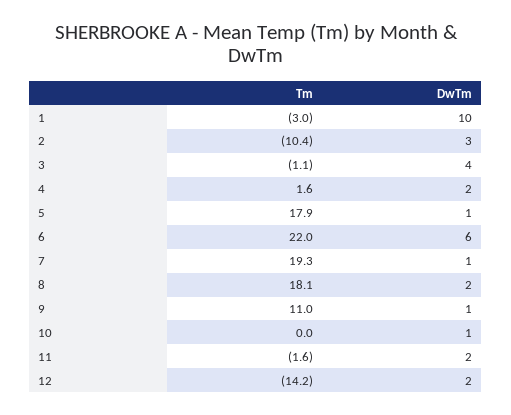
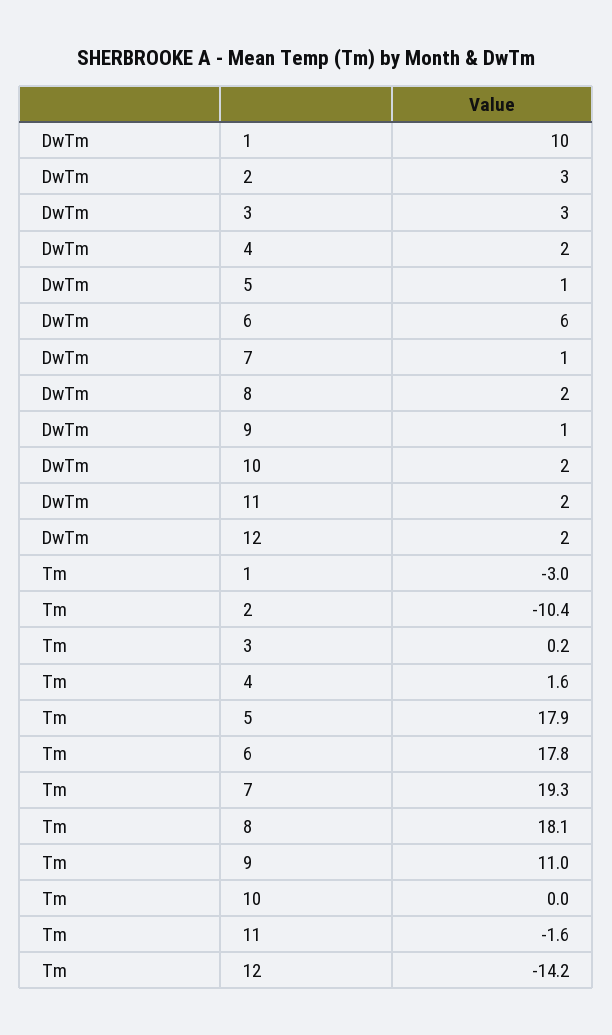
Tm, 3: -1.1 -> 0.2
DwTm, 3: 4 -> 3
Tm, 6: 22 -> 17.8
DwTm, 10: 1 -> 2

